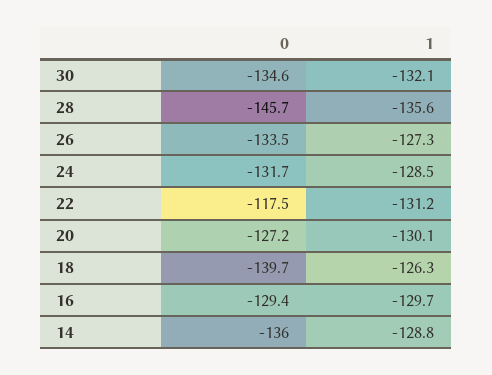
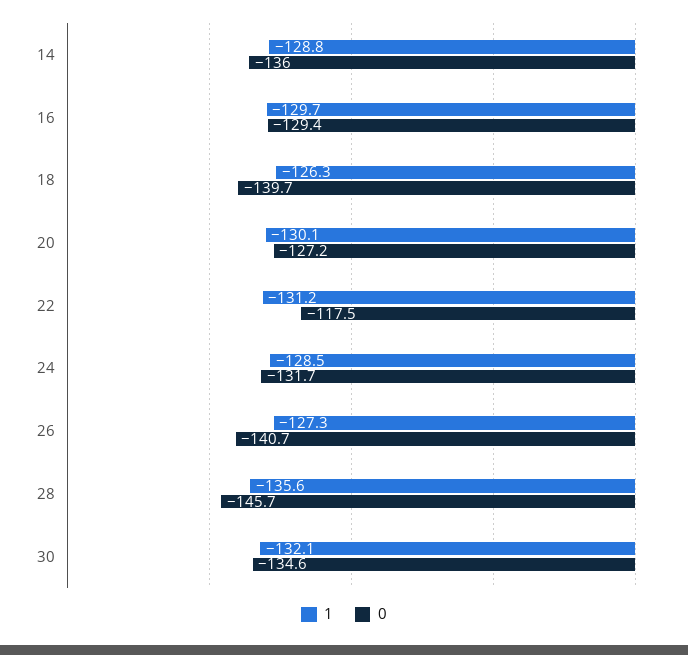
0, 26: -133.5 -> -140.7

